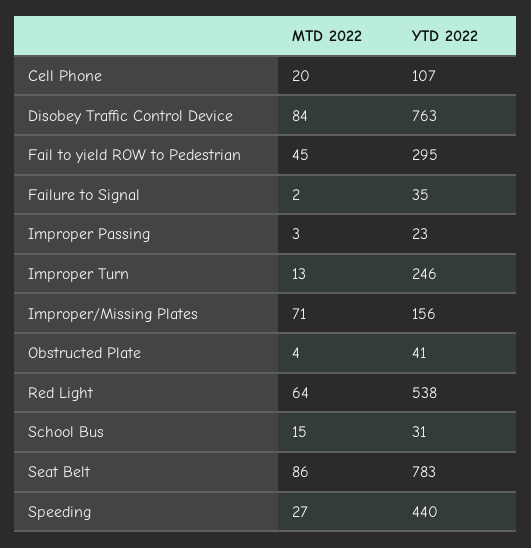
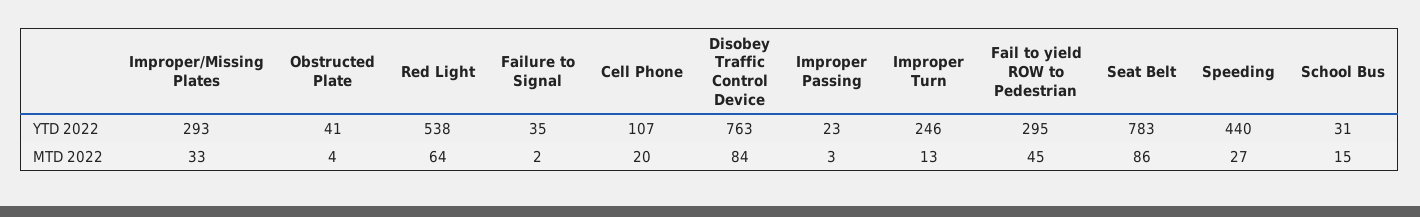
MTD 2022, Improper/Missing Plates: 71 -> 33
YTD 2022, Improper/Missing Plates: 156 -> 293

